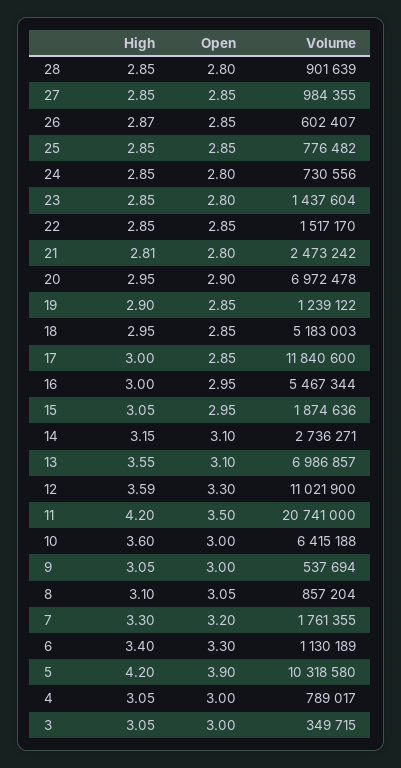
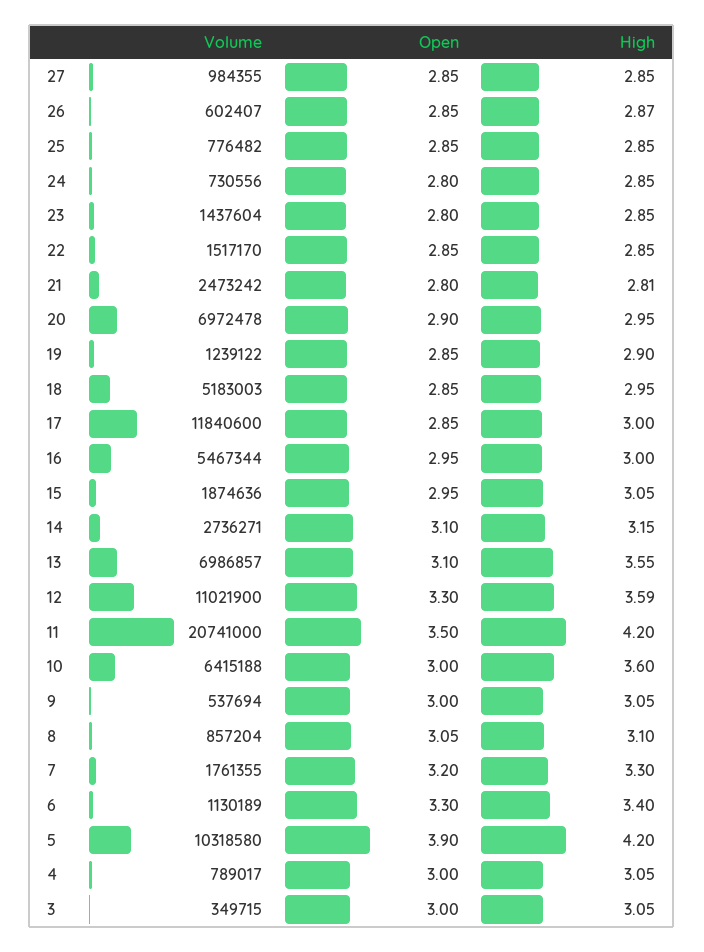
High, 28: 2.85 -> none
Open, 28: 2.8 -> none
Volume, 28: 901639 -> none

